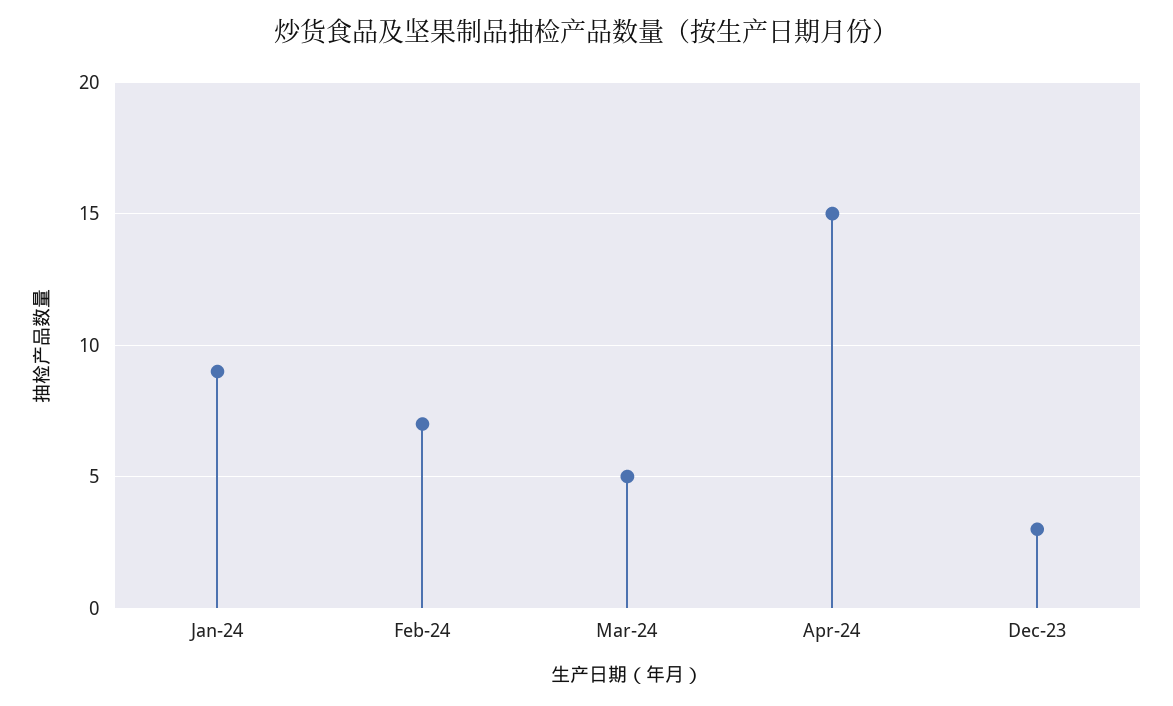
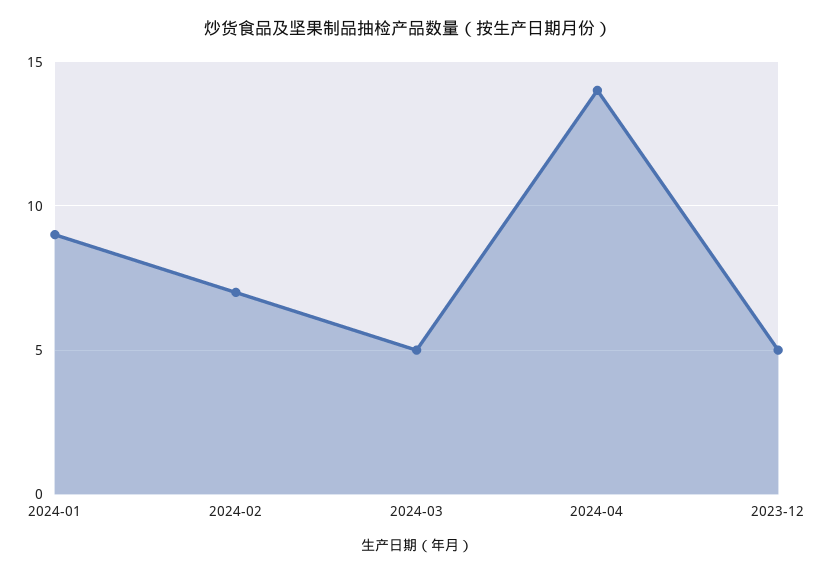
Apr-24: 15 -> 14
Dec-23: 3 -> 5

